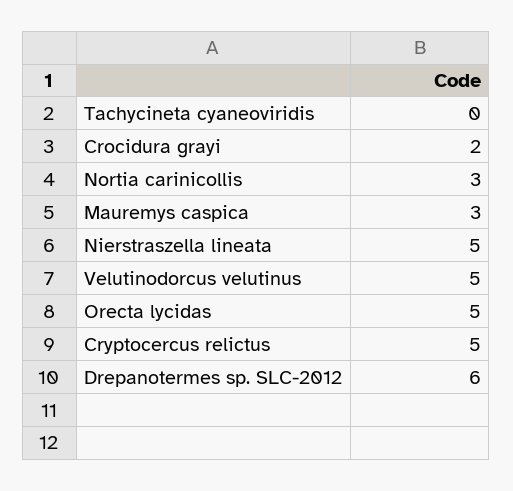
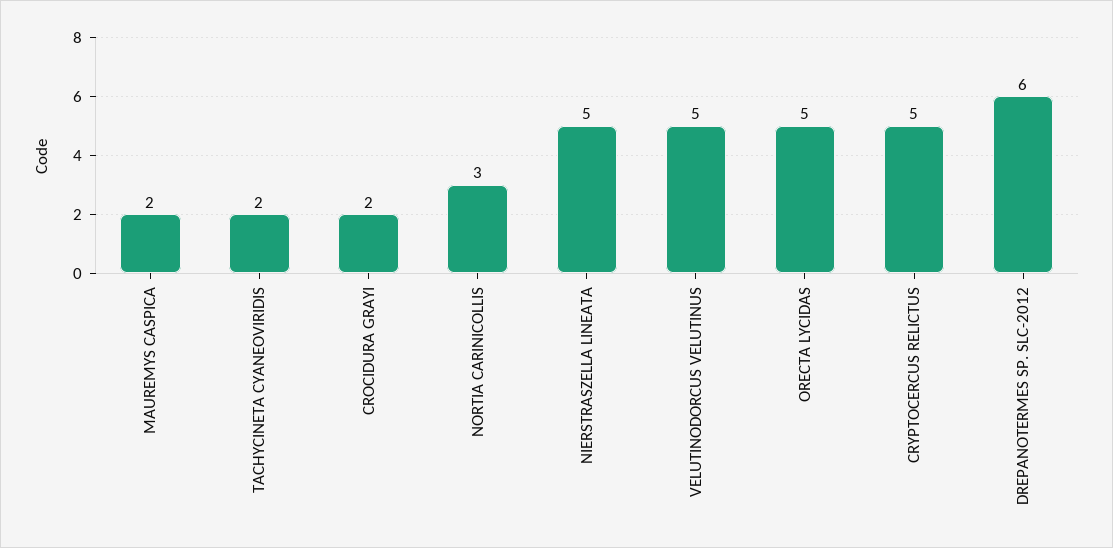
Tachycineta cyaneoviridis: 0 -> 2
Mauremys caspica: 3 -> 2

